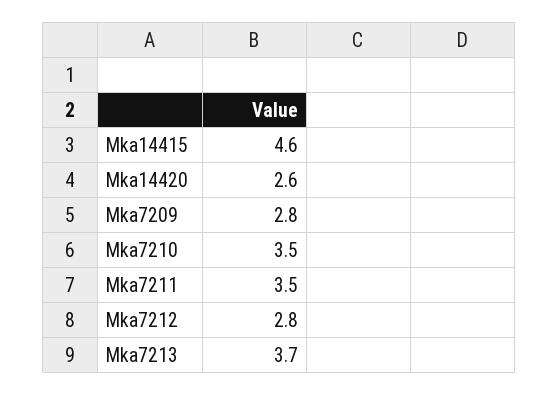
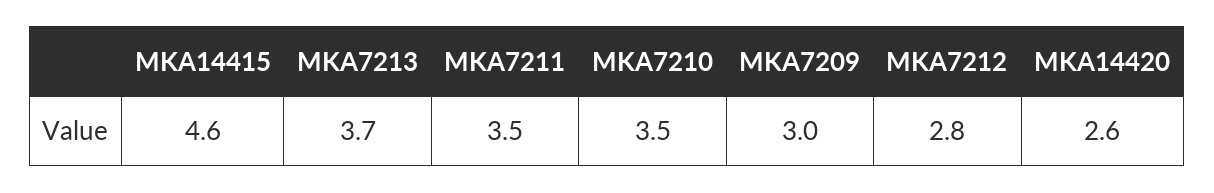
Mka7209: 2.8 -> 3

